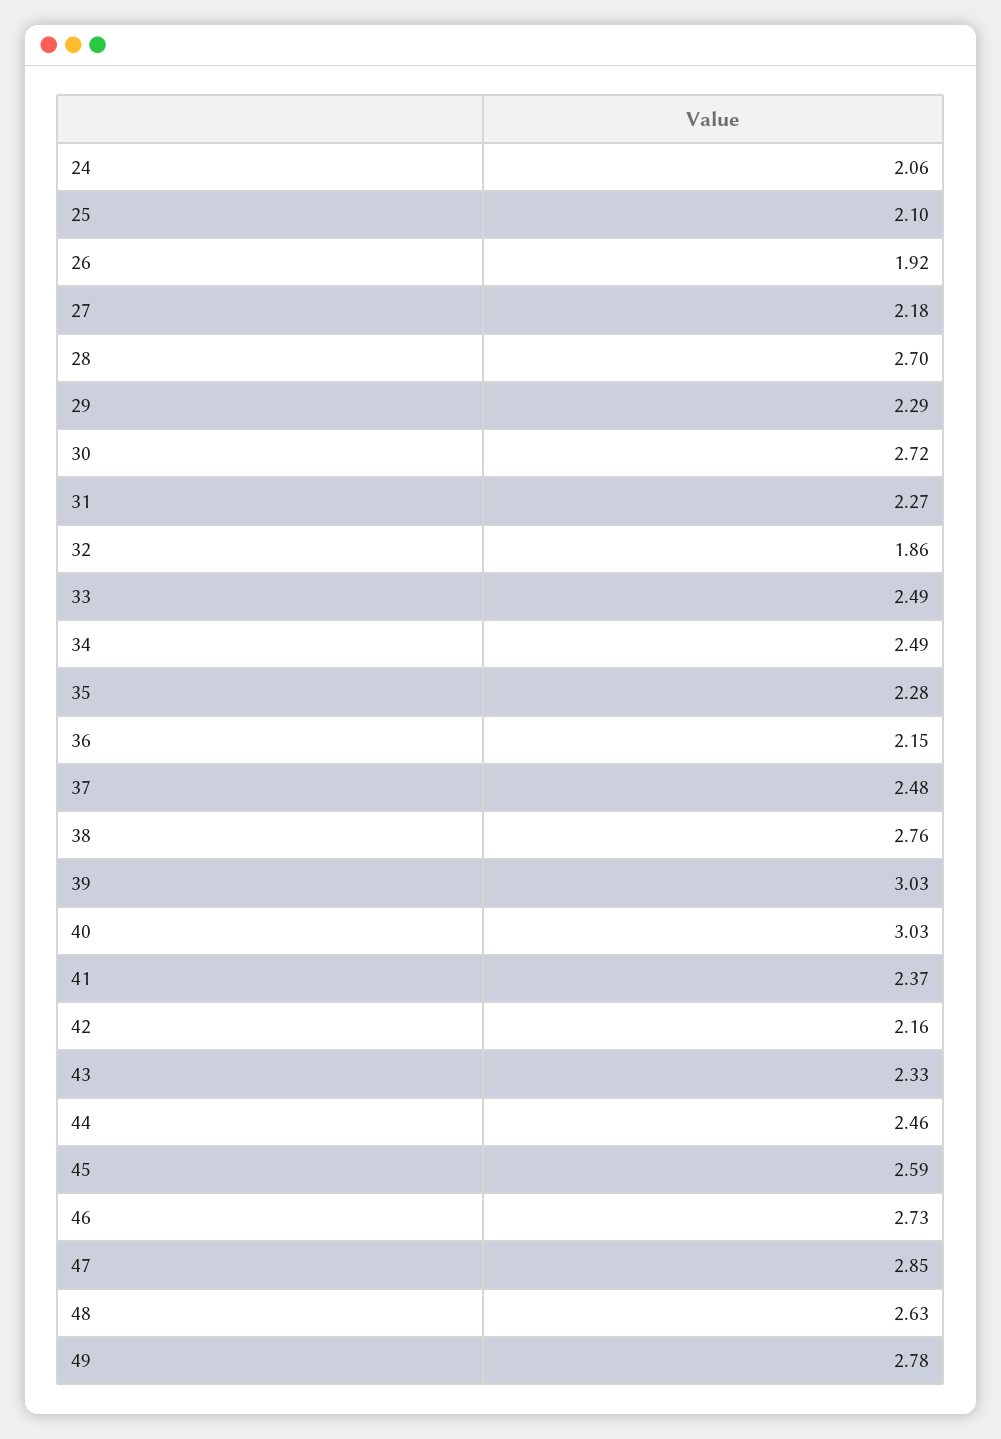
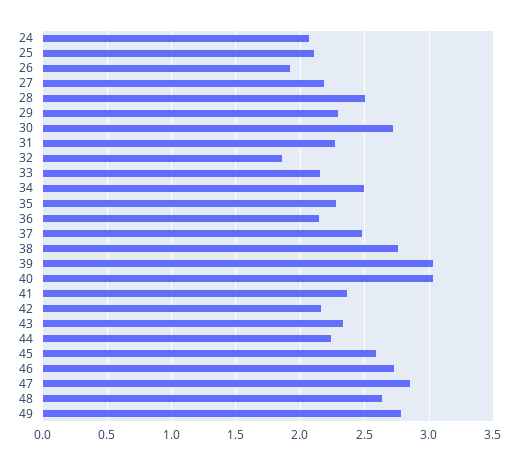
28: 2.7 -> 2.5
33: 2.49 -> 2.15
44: 2.46 -> 2.25

